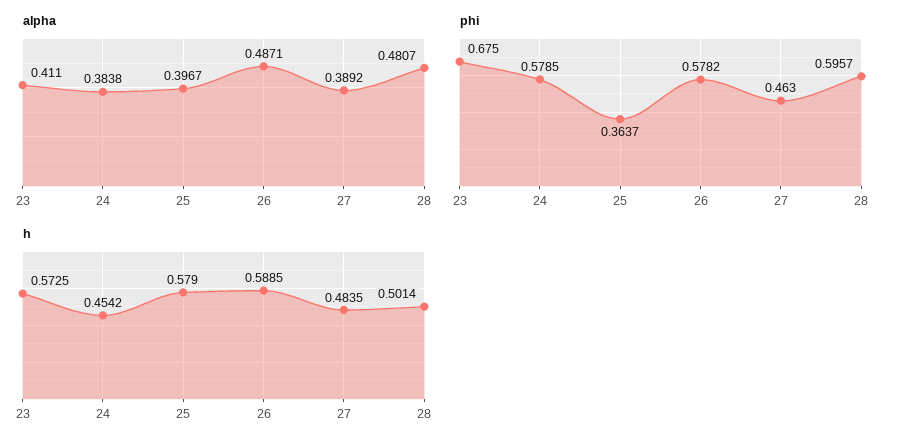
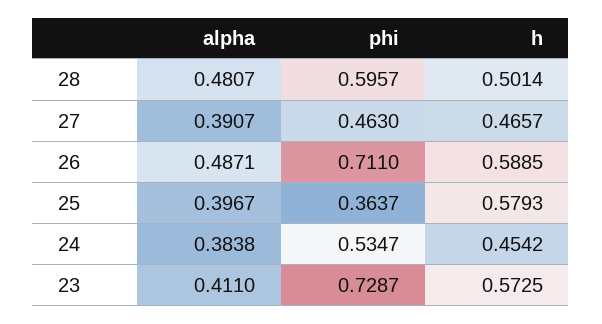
alpha, 27: 0.3892 -> 0.3907
phi, 23: 0.675 -> 0.7287
phi, 24: 0.5785 -> 0.5347
phi, 26: 0.5782 -> 0.711
h, 25: 0.579 -> 0.5793
h, 27: 0.4835 -> 0.4657

